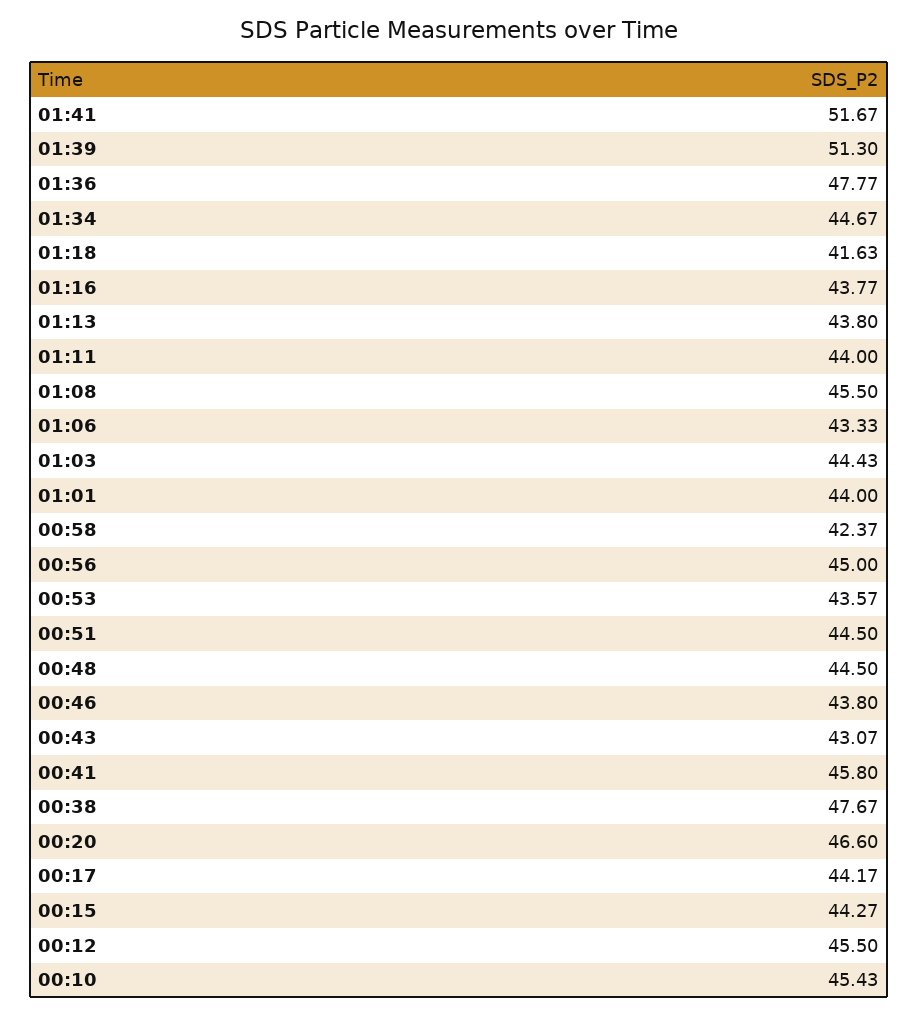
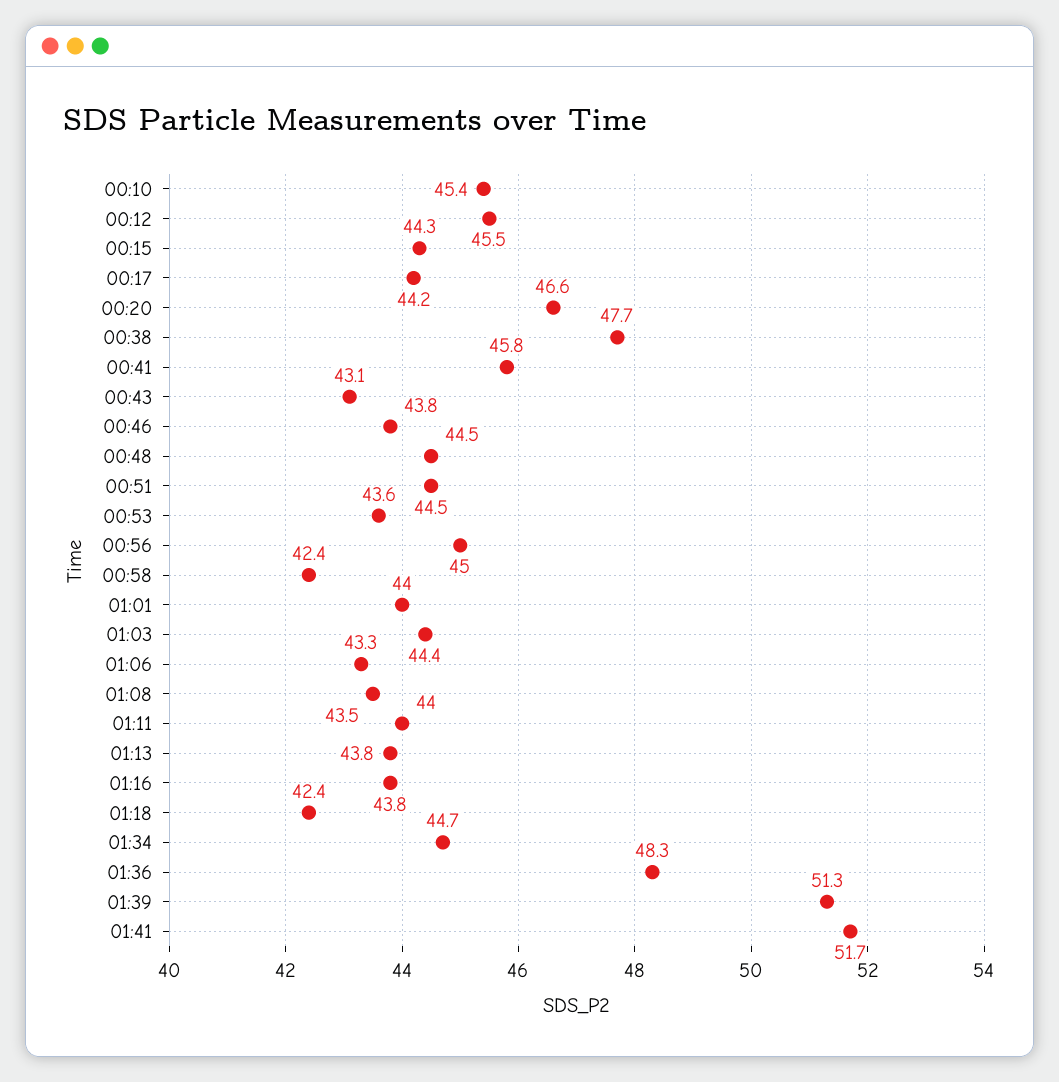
01:36: 47.77 -> 48.3
01:18: 41.63 -> 42.4
01:08: 45.5 -> 43.5

